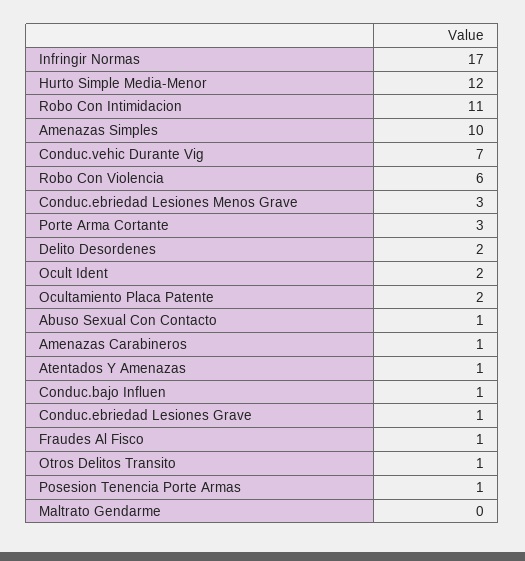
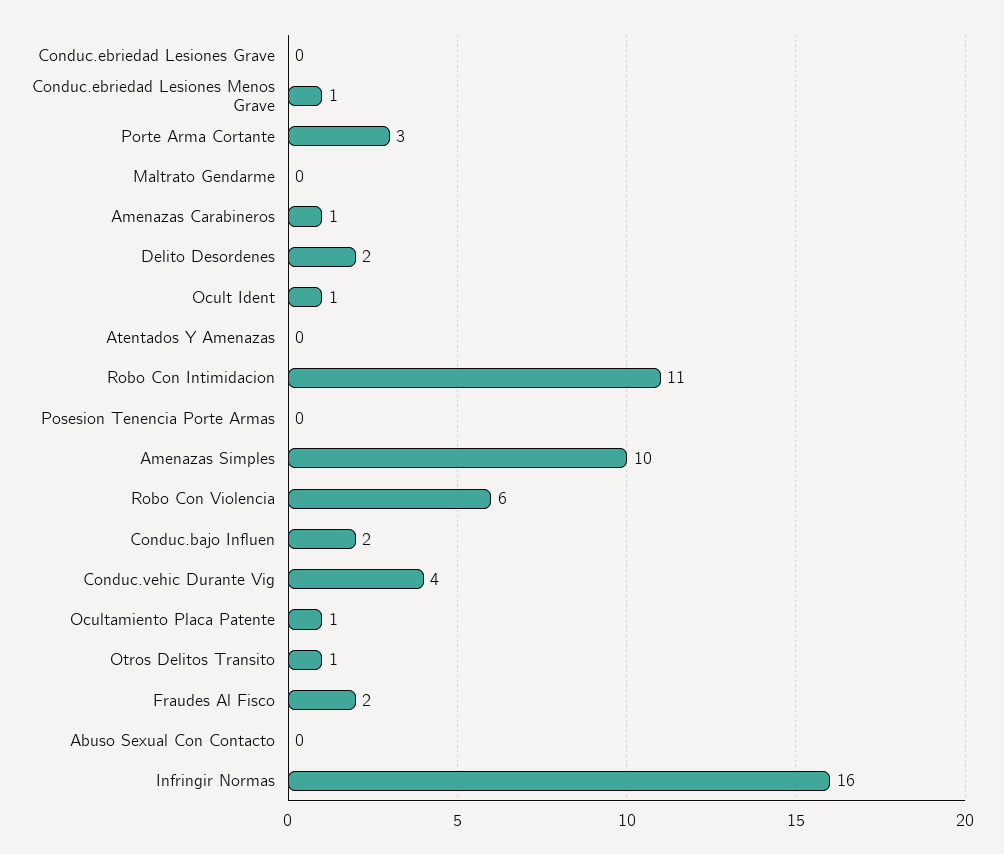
Infringir Normas: 17 -> 16
Hurto Simple Media-Menor: 12 -> none
Conduc.vehic Durante Vig: 7 -> 4
Conduc.ebriedad Lesiones Menos Grave: 3 -> 1
Ocult Ident: 2 -> 1
Ocultamiento Placa Patente: 2 -> 1
Abuso Sexual Con Contacto: 1 -> 0
Atentados Y Amenazas: 1 -> 0
Conduc.bajo Influen: 1 -> 2
Conduc.ebriedad Lesiones Grave: 1 -> 0
Fraudes Al Fisco: 1 -> 2
Posesion Tenencia Porte Armas: 1 -> 0

